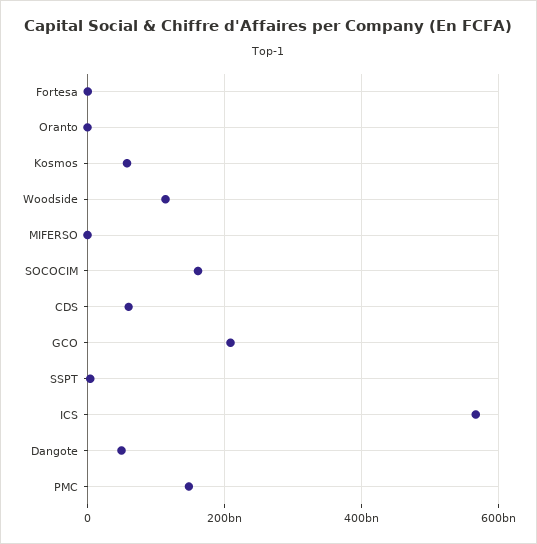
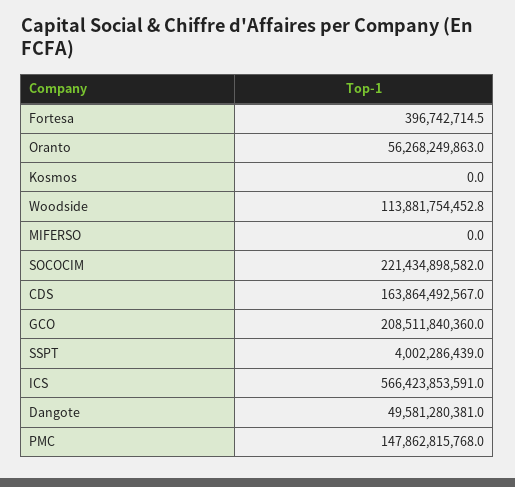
Oranto: 0 -> 56268249863
Kosmos: 60000000000 -> 0
SOCOCIM: 160000000000 -> 221434898582
CDS: 60000000000 -> 163864492567

